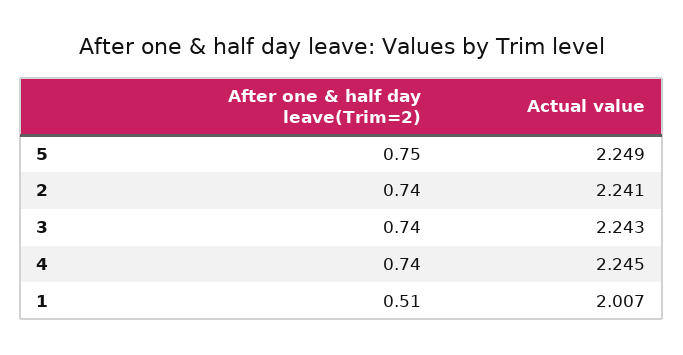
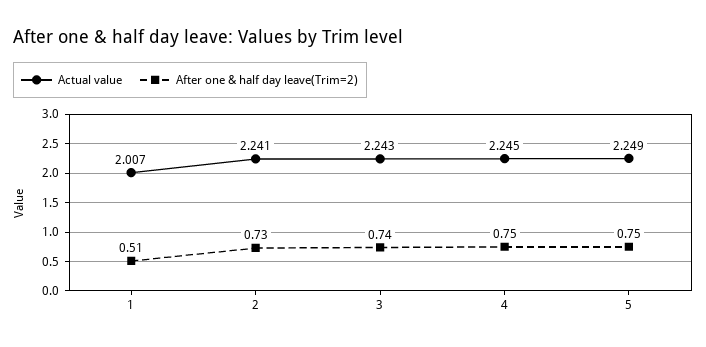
After one & half day leave(Trim=2), 2: 0.74 -> 0.73
After one & half day leave(Trim=2), 4: 0.74 -> 0.75

